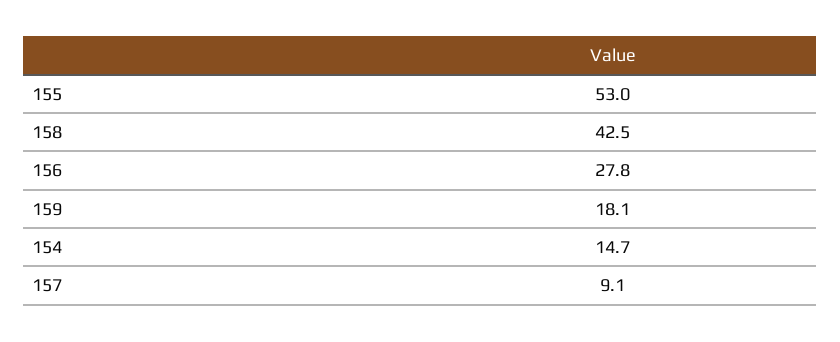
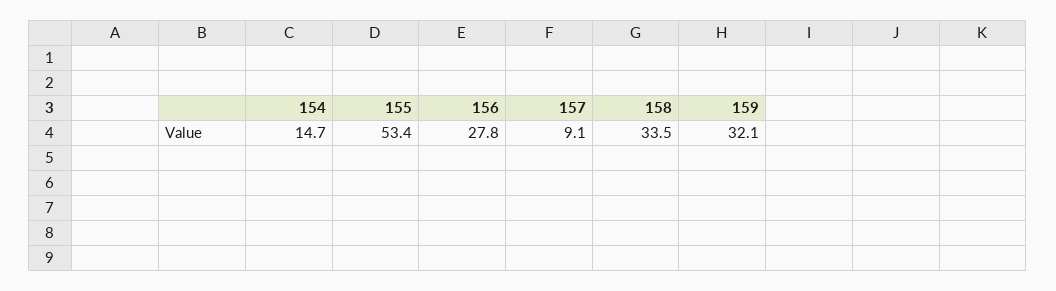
155: 53 -> 53.4
158: 42.5 -> 33.5
159: 18.1 -> 32.1

